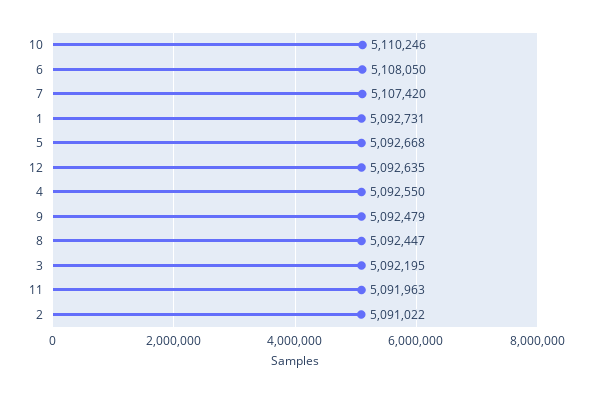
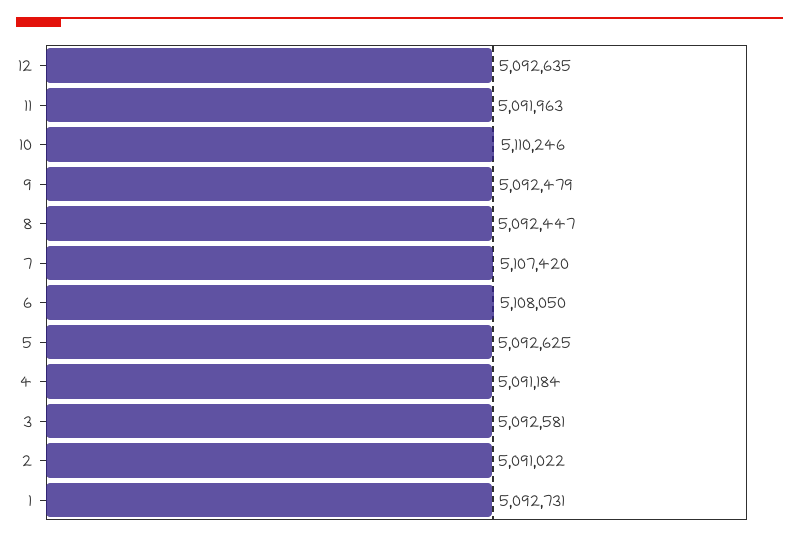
5: 5092668 -> 5092625
4: 5092550 -> 5091184
3: 5092195 -> 5092581

